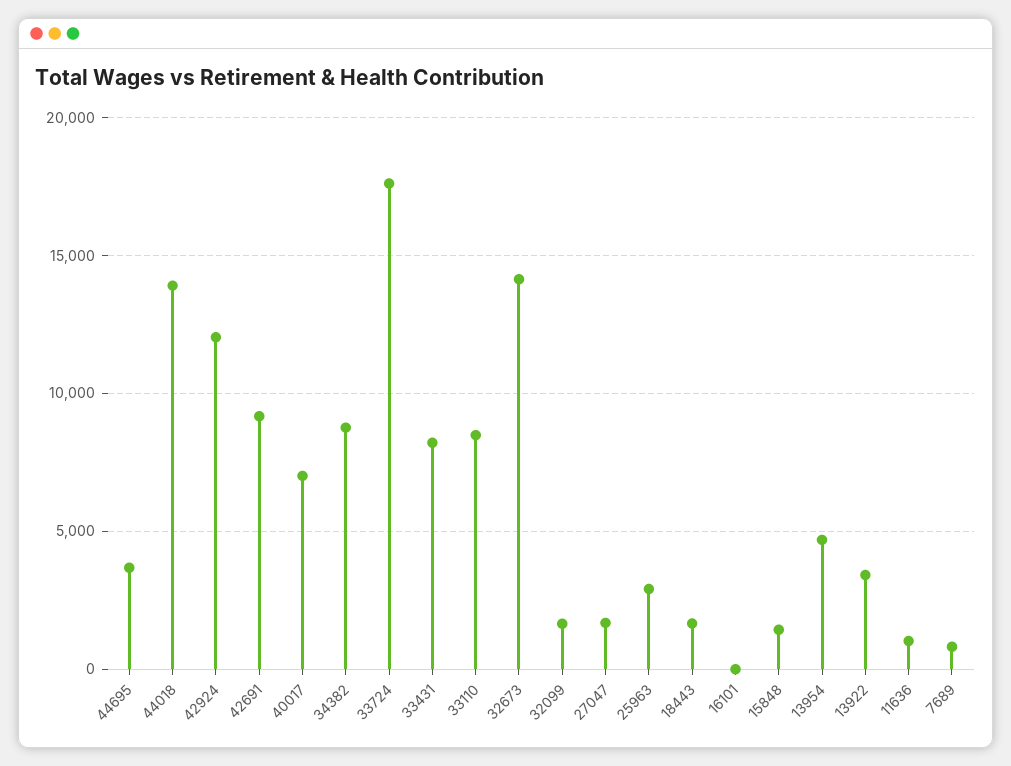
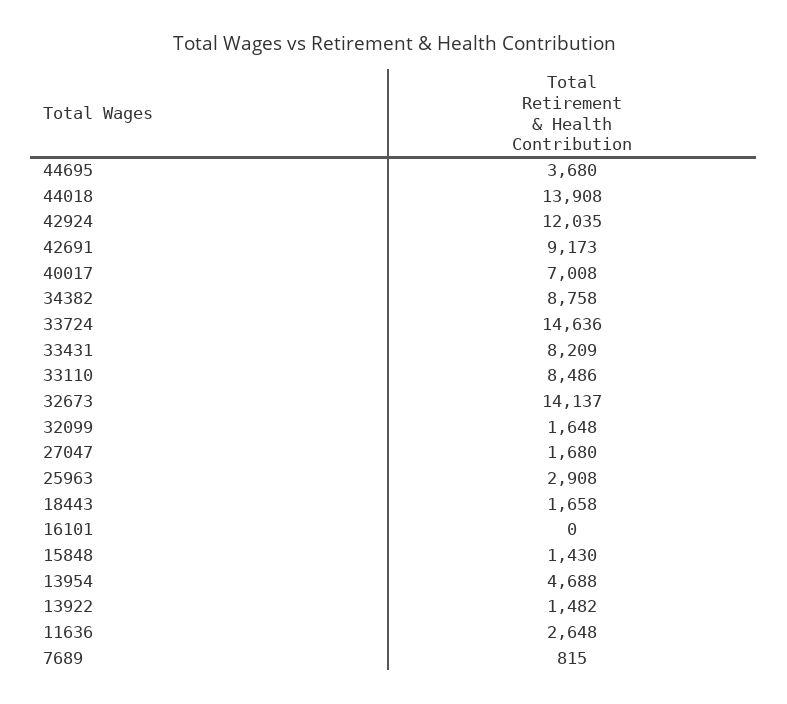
33724: 17500 -> 14636
13922: 3500 -> 1482
11636: 1000 -> 2648

